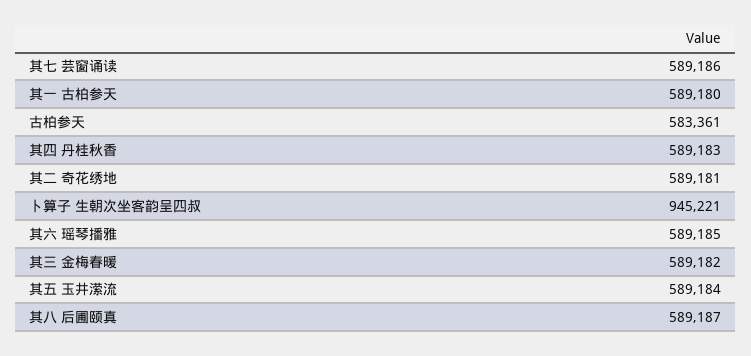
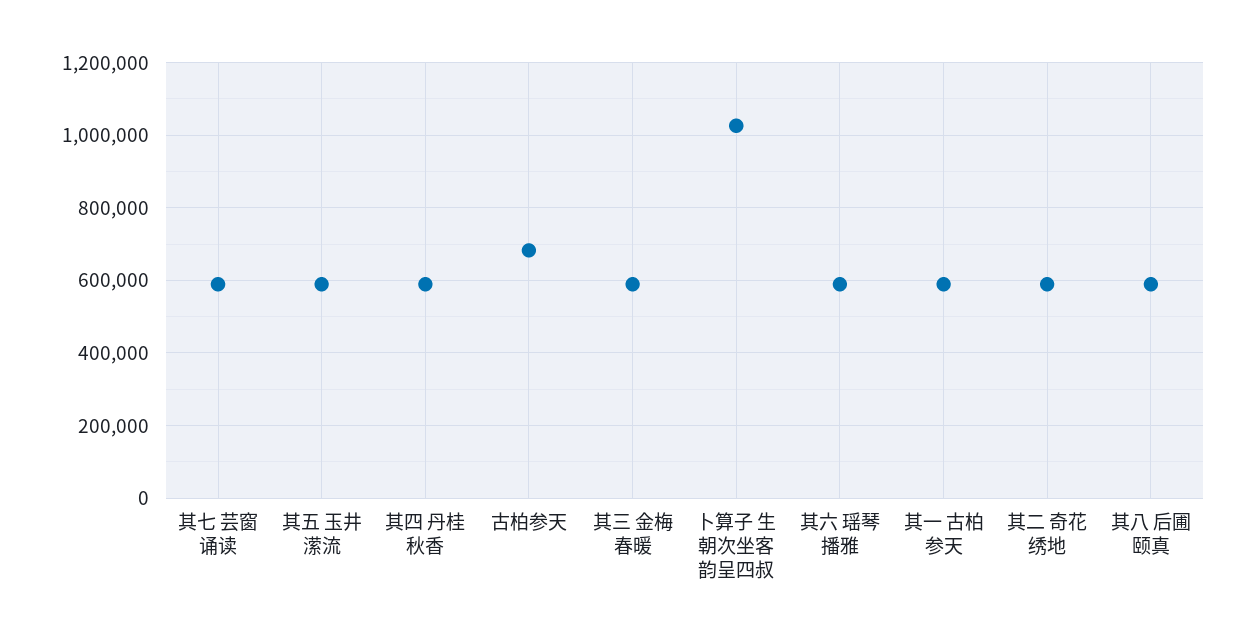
古柏参天: 583361 -> 680000
卜算子 生朝次坐客韵呈四叔: 945221 -> 1020000

